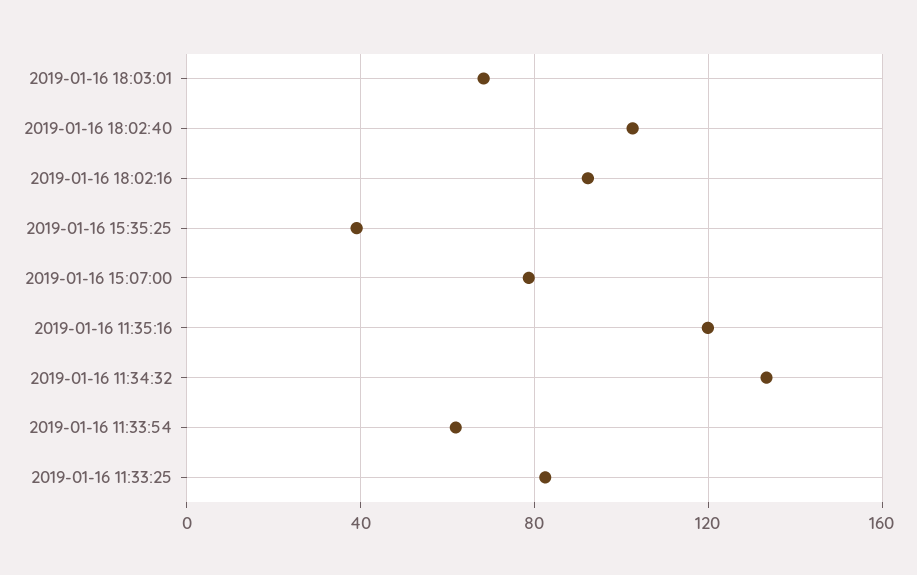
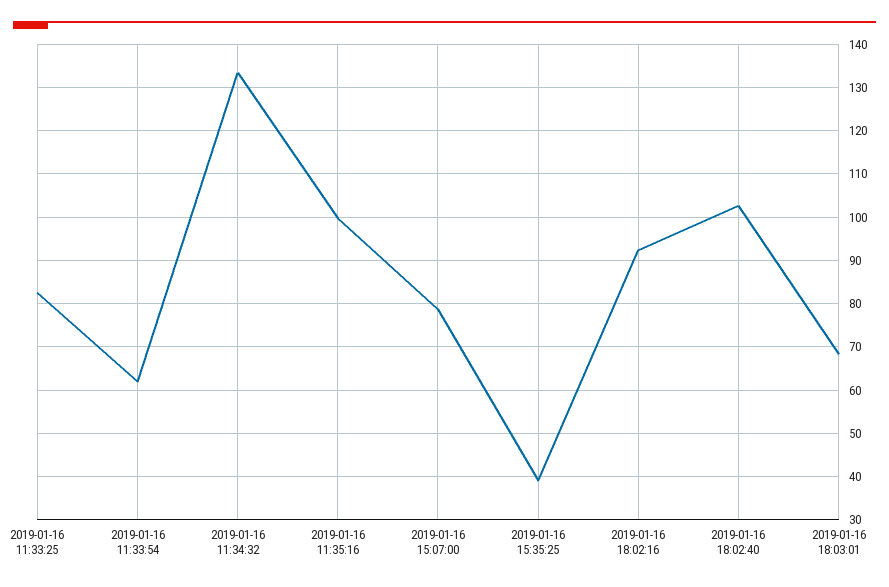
2019-01-16 11:35:16: 120 -> 100

